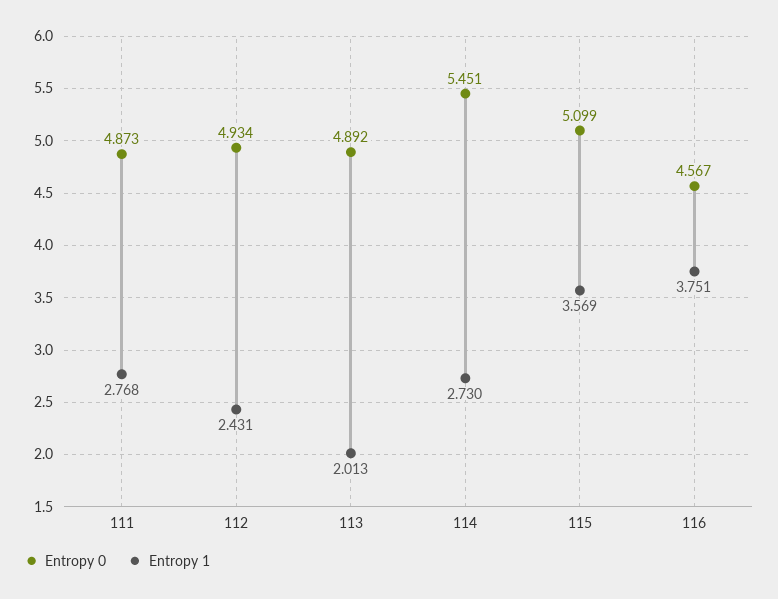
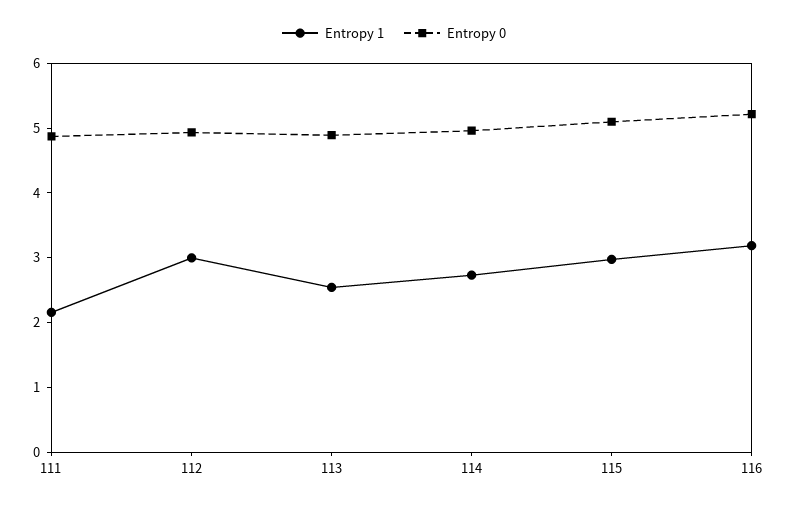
Entropy 1, 111: 2.768 -> 2.2
Entropy 1, 112: 2.431 -> 3
Entropy 1, 113: 2.013 -> 2.6
Entropy 0, 114: 5.451 -> 5
Entropy 1, 115: 3.569 -> 3
Entropy 0, 116: 4.567 -> 5.2
Entropy 1, 116: 3.751 -> 3.2

